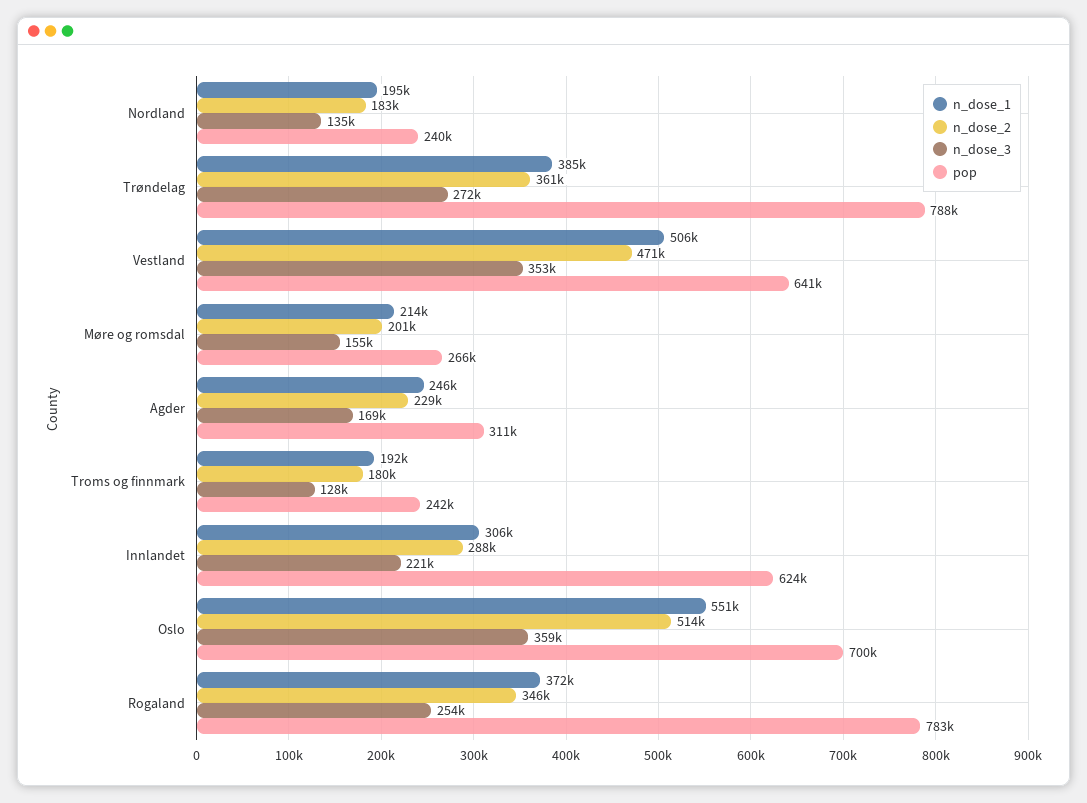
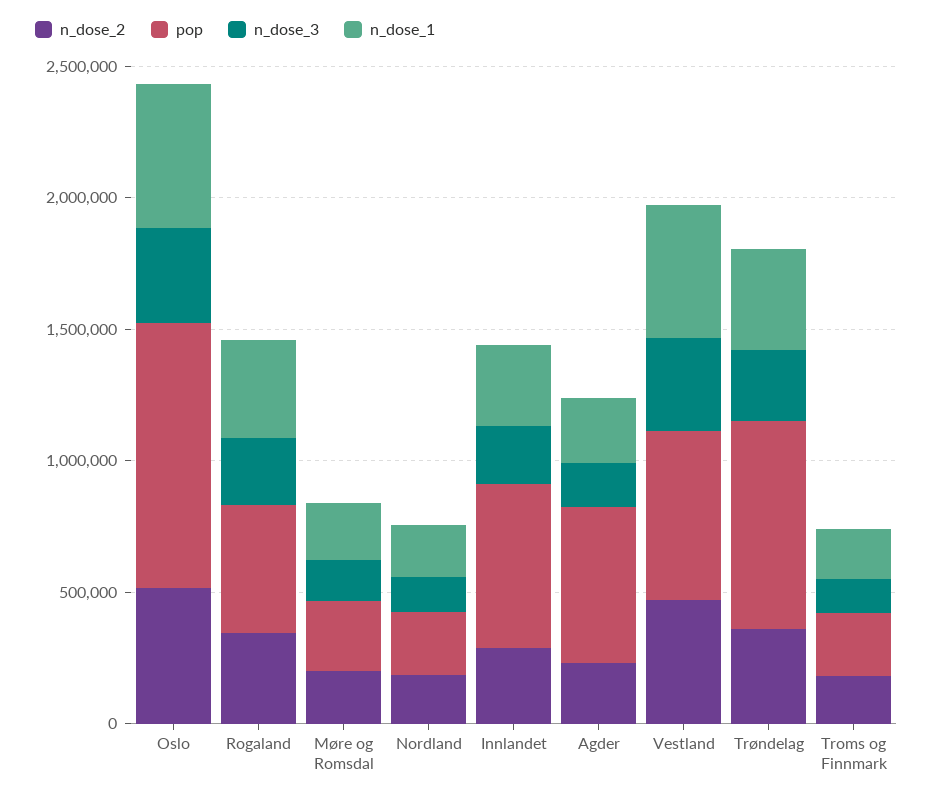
pop, Agder: 311000 -> 600000
pop, Oslo: 700000 -> 1000000
pop, Rogaland: 783000 -> 500000

